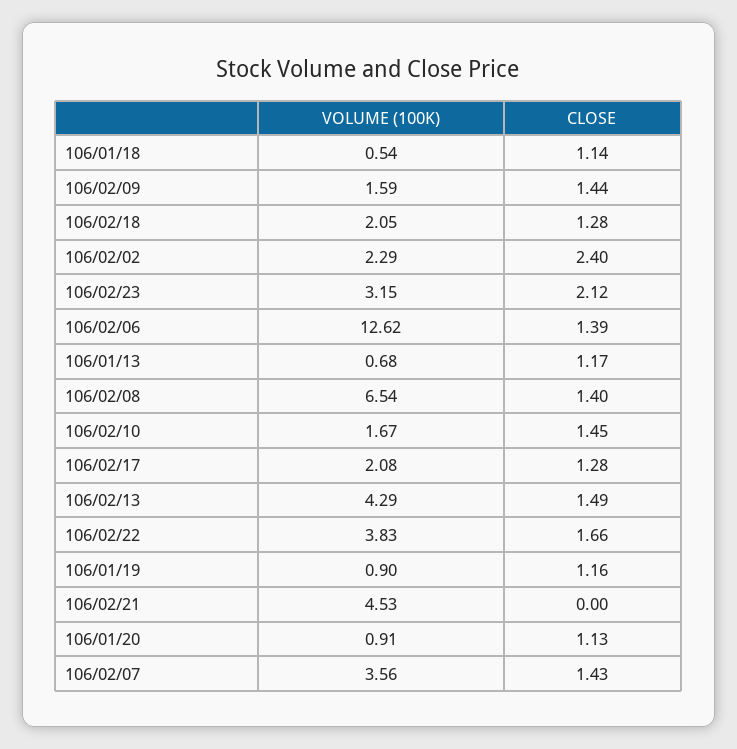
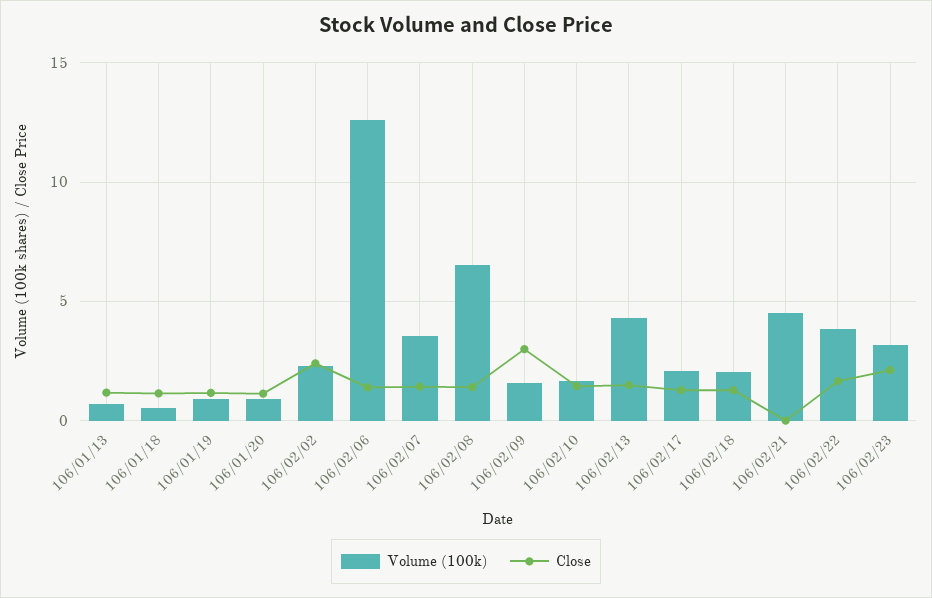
CLOSE, 106/02/09: 1.44 -> 3

